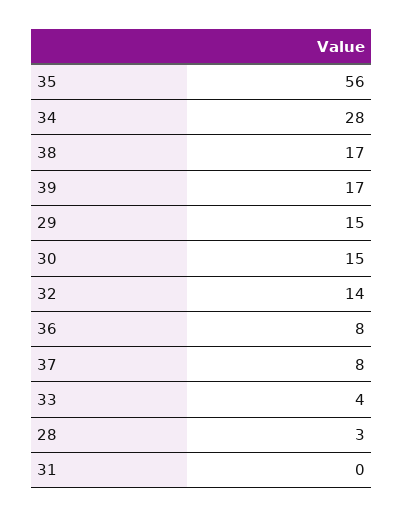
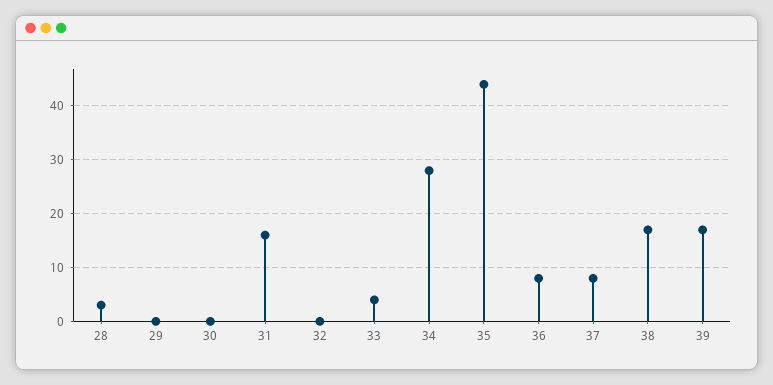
35: 56 -> 45
29: 15 -> 0
30: 15 -> 0
32: 14 -> 0
31: 0 -> 15

